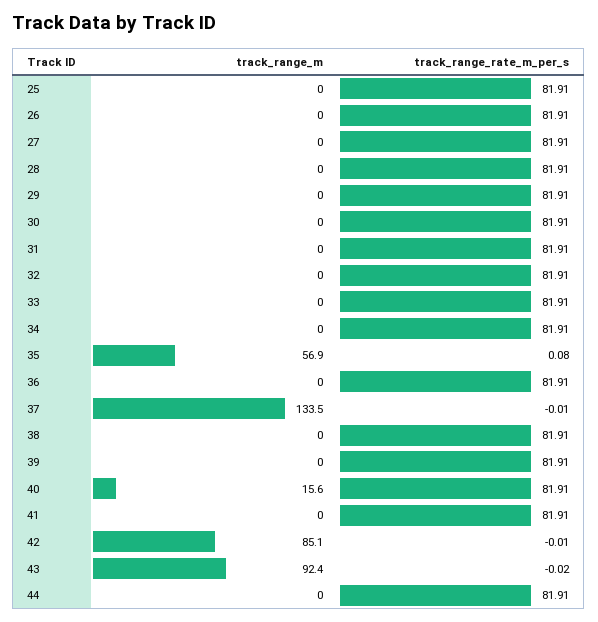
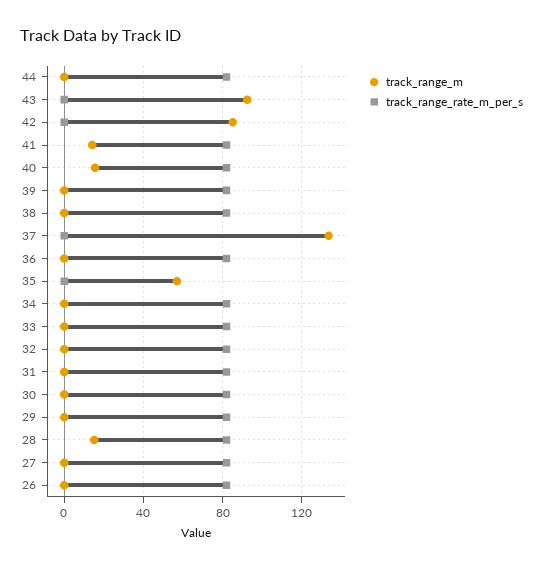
track_range_m, 25: 0 -> none
track_range_rate_m_per_s, 25: 81.91 -> none
track_range_m, 28: 0 -> 15
track_range_m, 41: 0 -> 15

